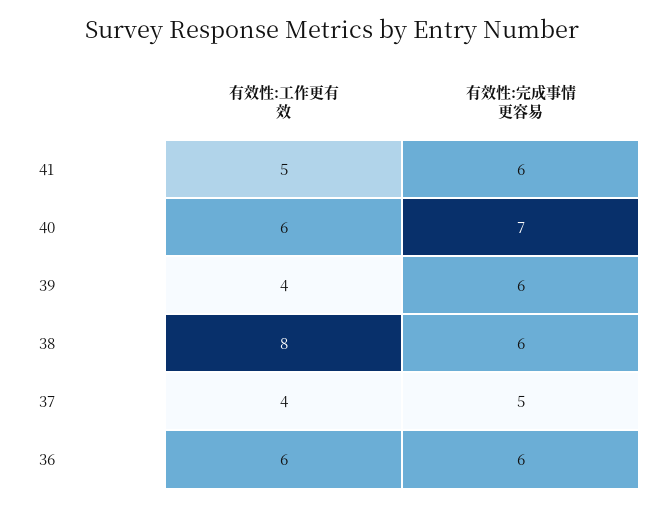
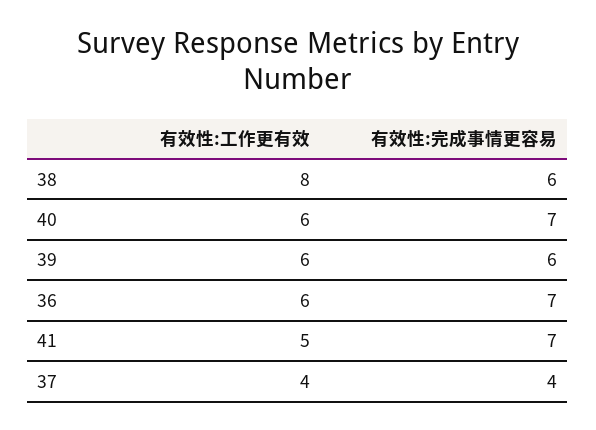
有效性:完成事情更容易, 41: 6 -> 7
有效性:工作更有效, 39: 4 -> 6
有效性:完成事情更容易, 37: 5 -> 4
有效性:完成事情更容易, 36: 6 -> 7

